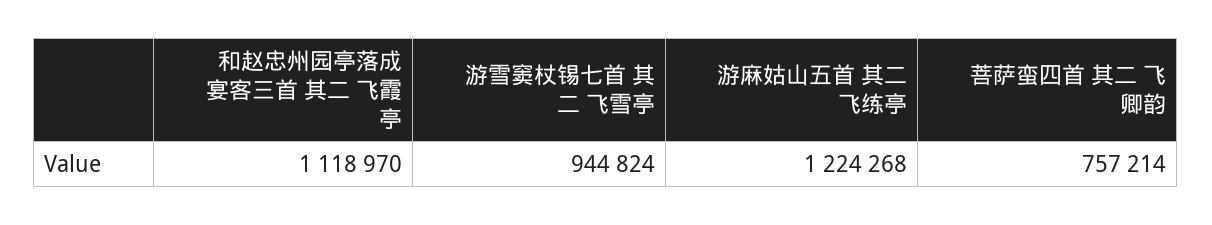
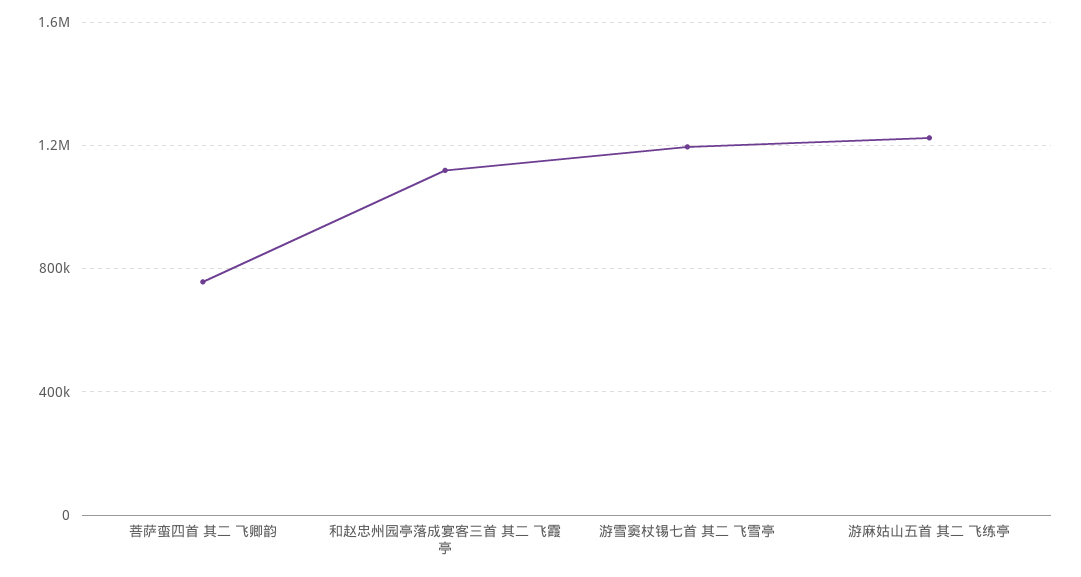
游雪窦杖锡七首 其二 飞雪亭: 944824 -> 1200000

